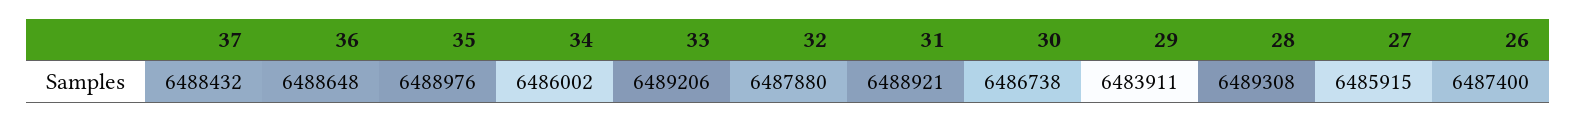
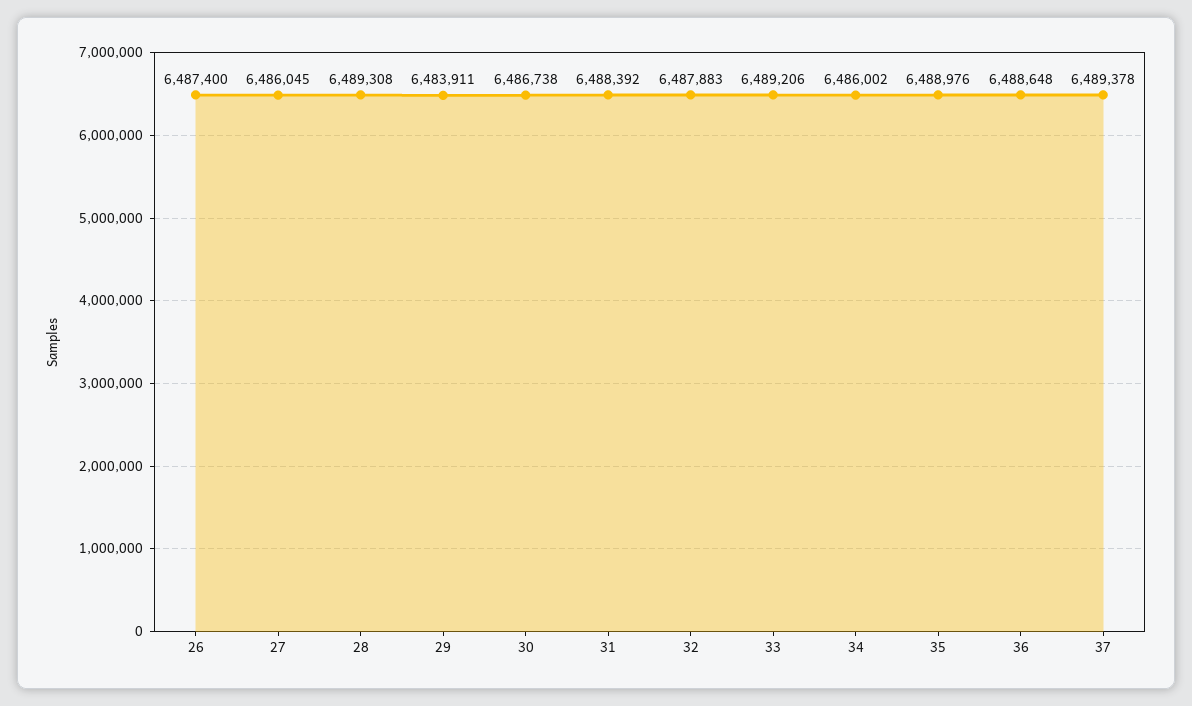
37: 6488432 -> 6489378
32: 6487880 -> 6487883
31: 6488921 -> 6488392
27: 6485915 -> 6486045

